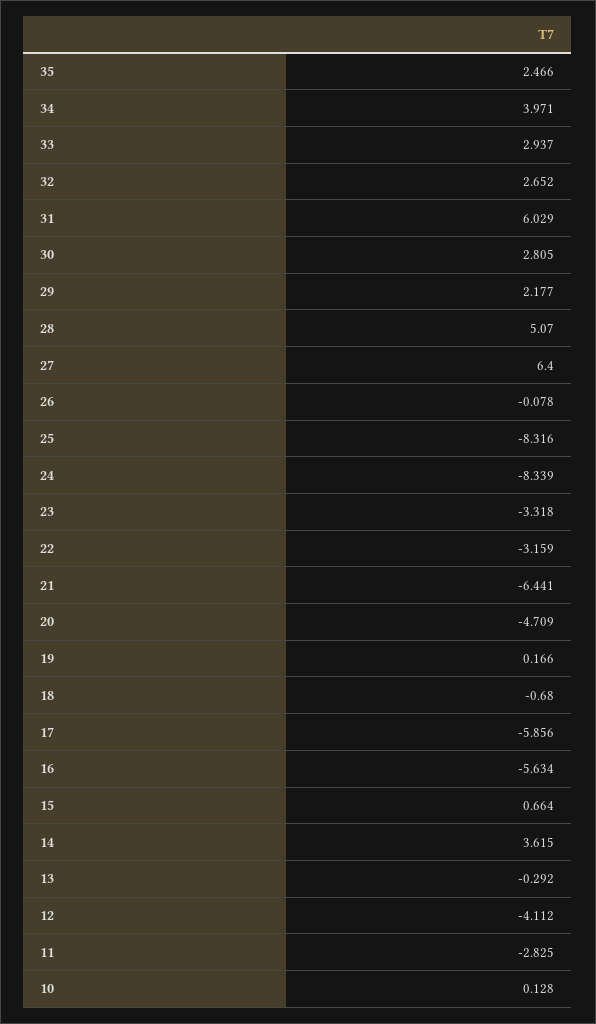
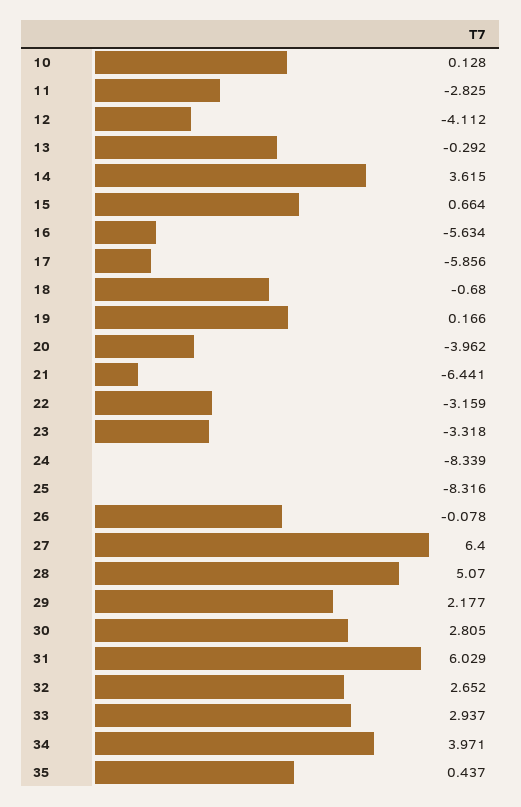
35: 2.466 -> 0.437
20: -4.709 -> -3.962

